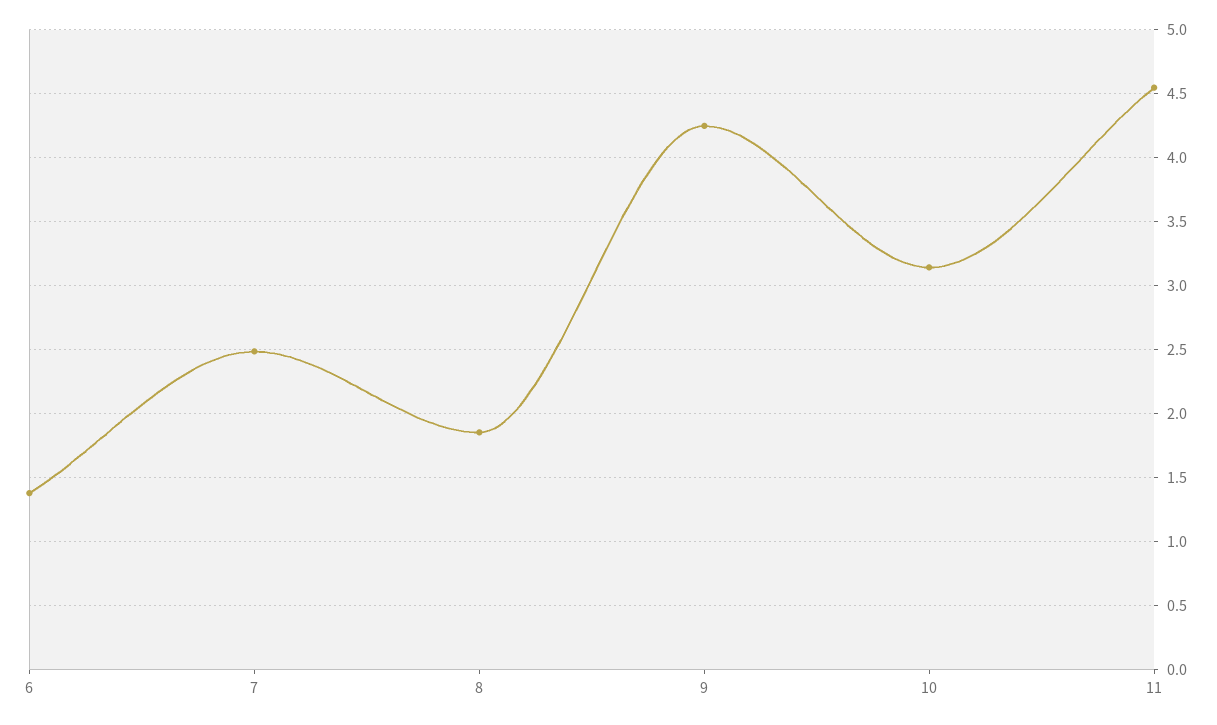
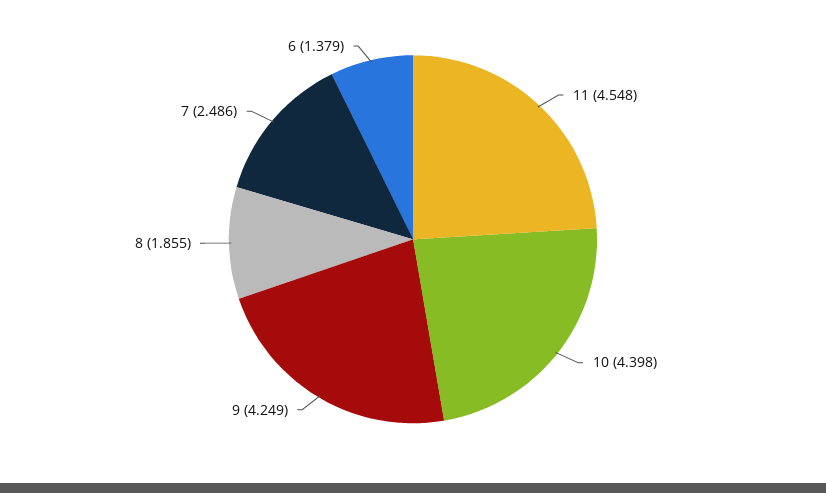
10: 3.15 -> 4.398

